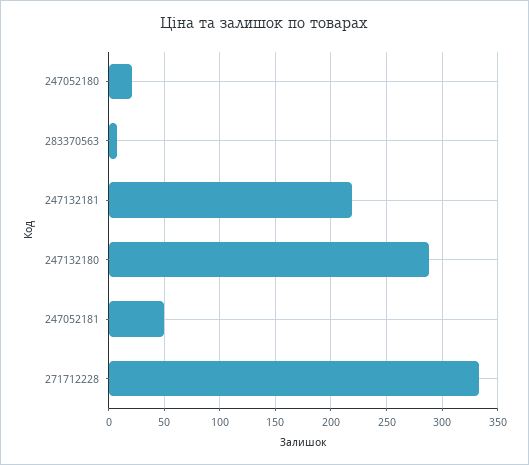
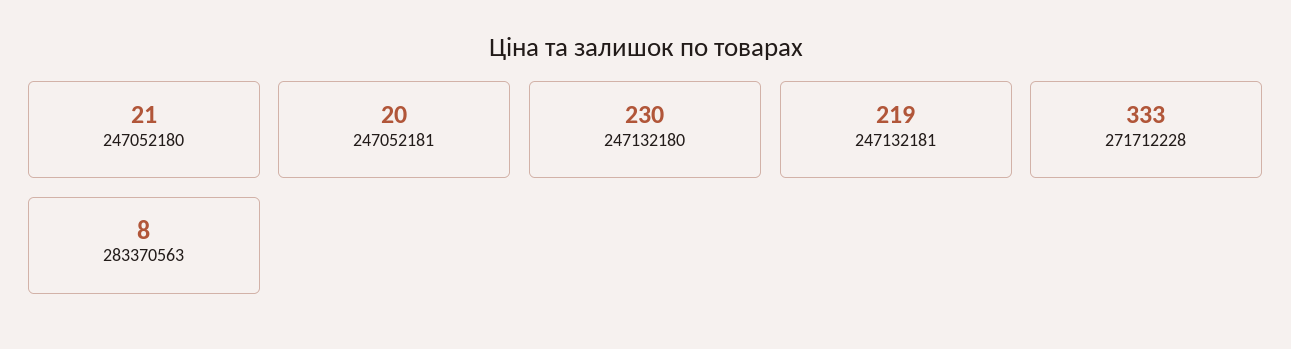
247132180: 290 -> 230
247052181: 50 -> 20

